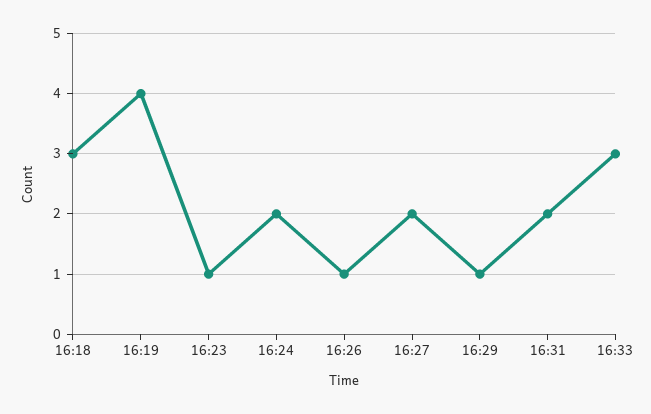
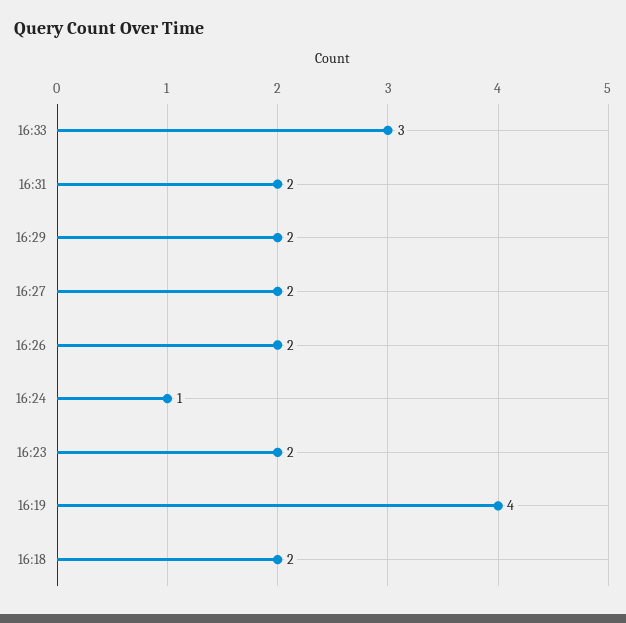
16:18: 3 -> 2
16:23: 1 -> 2
16:24: 2 -> 1
16:26: 1 -> 2
16:29: 1 -> 2

